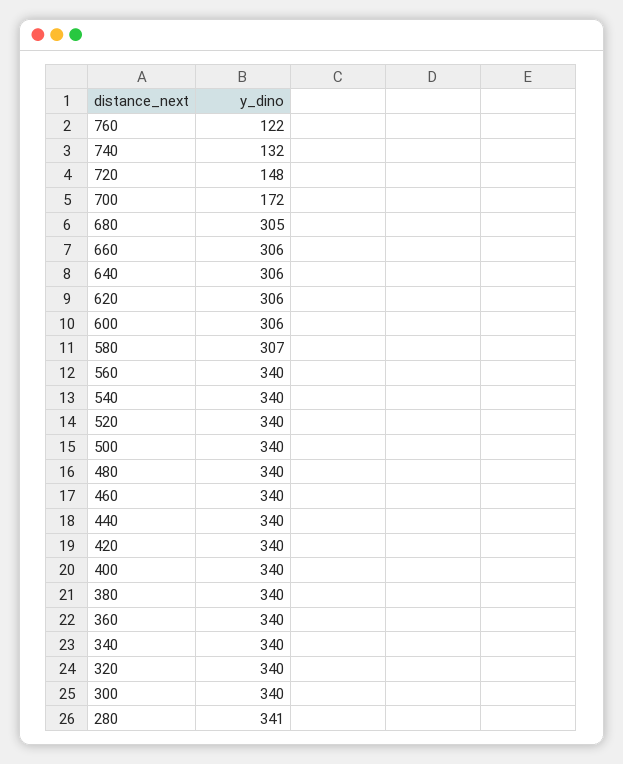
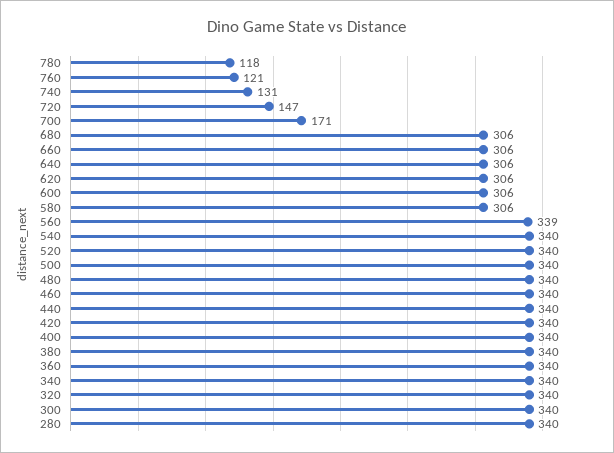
760: 122 -> 121
740: 132 -> 131
720: 148 -> 147
700: 172 -> 171
680: 305 -> 306
580: 307 -> 306
560: 340 -> 339
280: 341 -> 340
780: none -> 118

